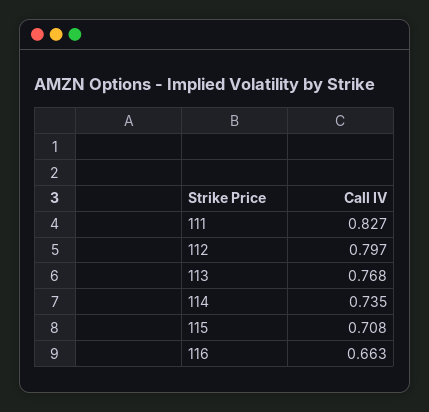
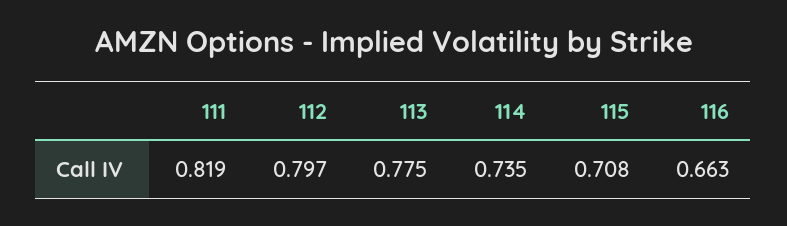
111: 0.827 -> 0.819
113: 0.768 -> 0.775

